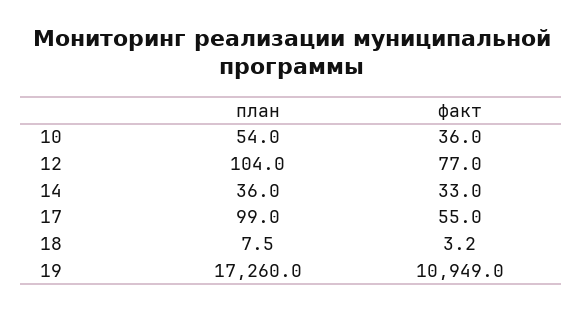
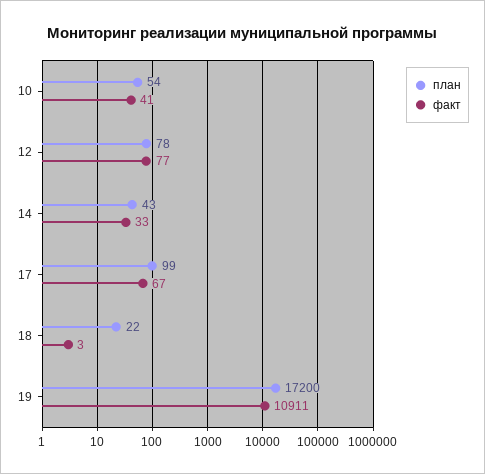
факт, 10: 36 -> 41
план, 12: 104 -> 78
план, 14: 36 -> 43
факт, 17: 55 -> 67
план, 18: 7.5 -> 22
план, 19: 17260 -> 17200
факт, 19: 10949 -> 10911

